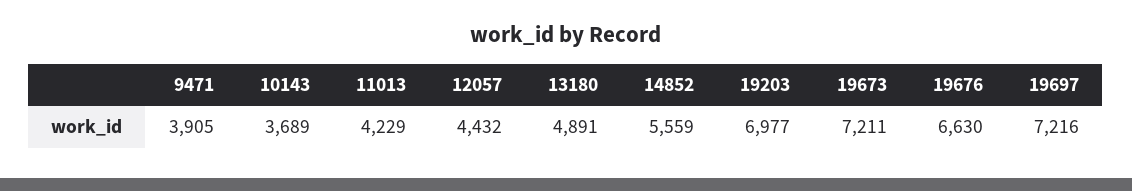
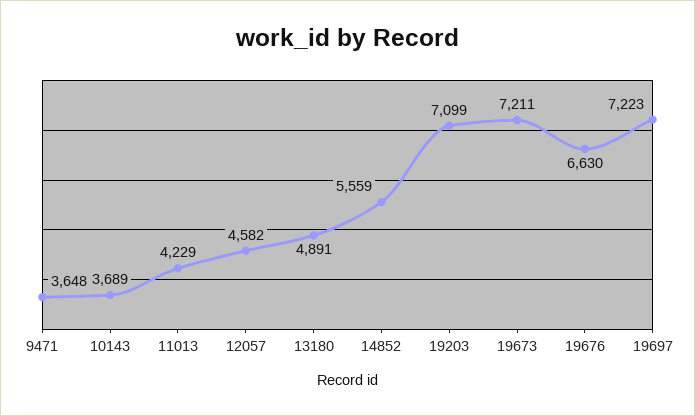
9471: 3905 -> 3648
12057: 4432 -> 4582
19203: 6977 -> 7099
19697: 7216 -> 7223

